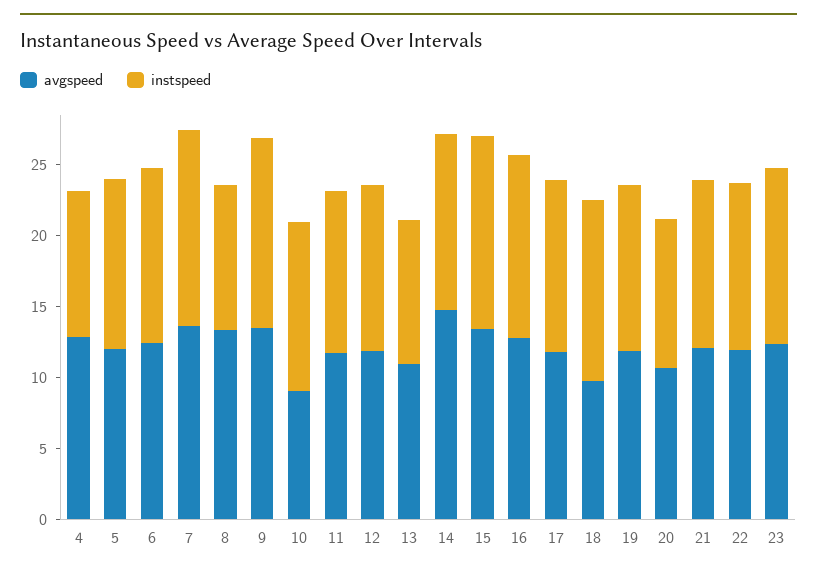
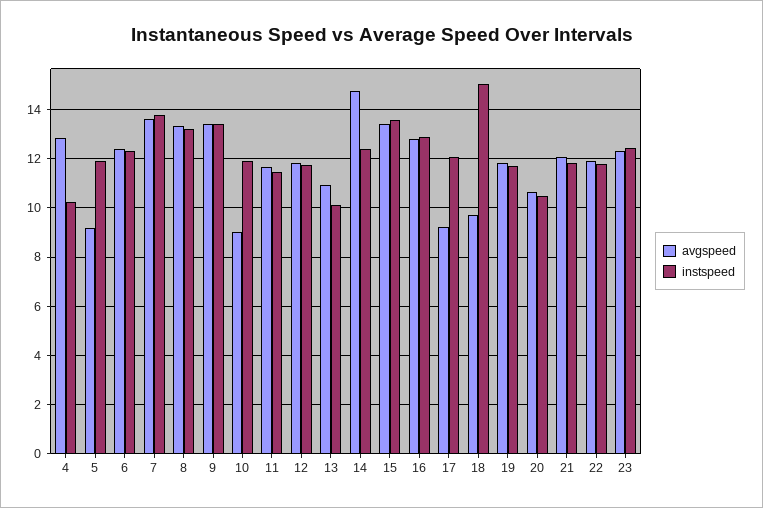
avgspeed, 5: 12 -> 9.25
instspeed, 8: 10 -> 13.25
avgspeed, 17: 12 -> 9.25
instspeed, 18: 13 -> 15

